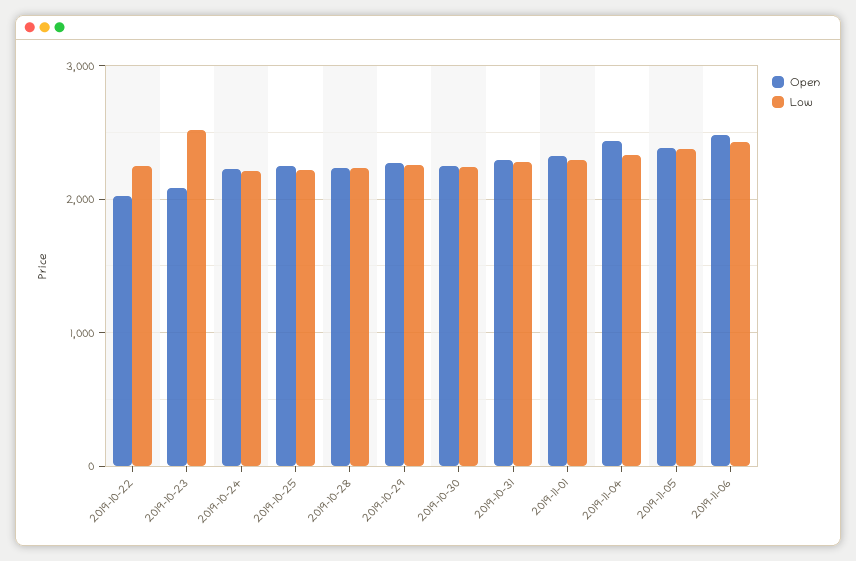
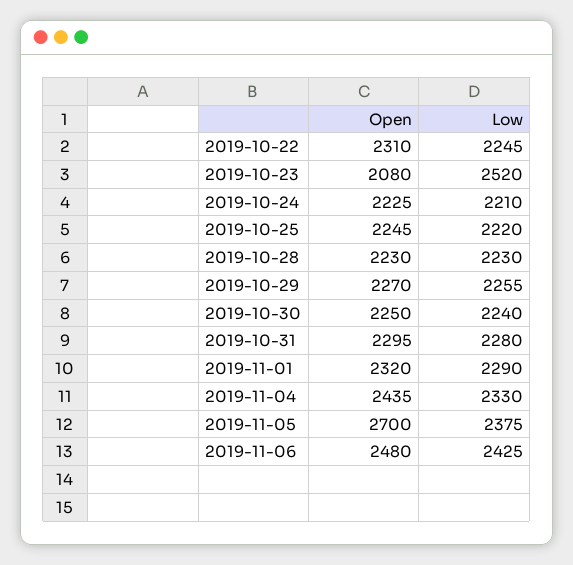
Open, 2019-10-22: 2000 -> 2310
Open, 2019-11-05: 2400 -> 2700

